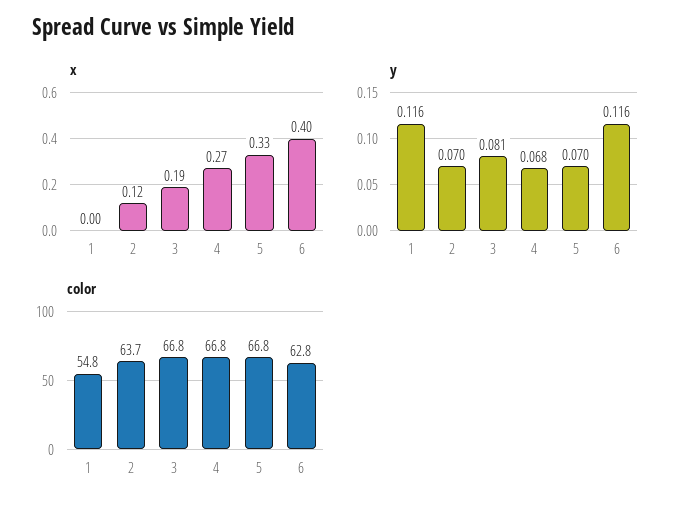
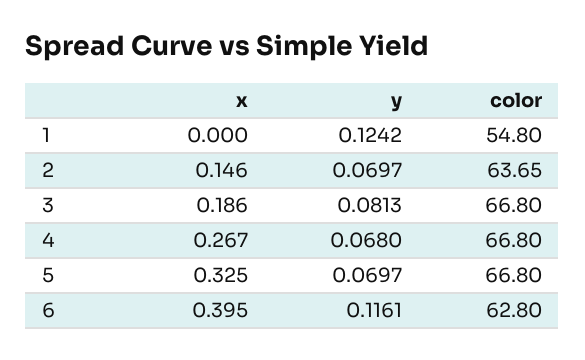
x, 2: 0.12 -> 0.146
y, 1: 0.116 -> 0.1242

